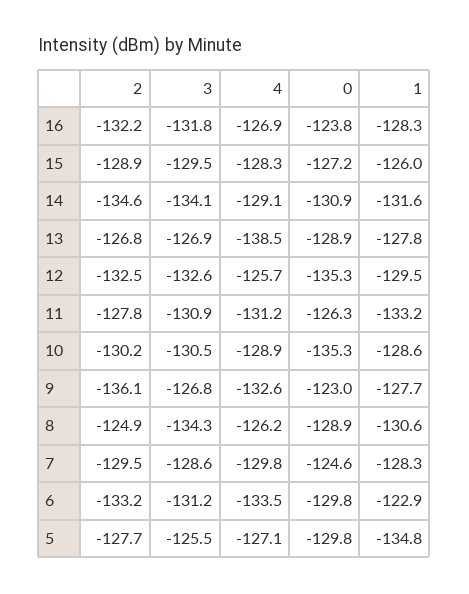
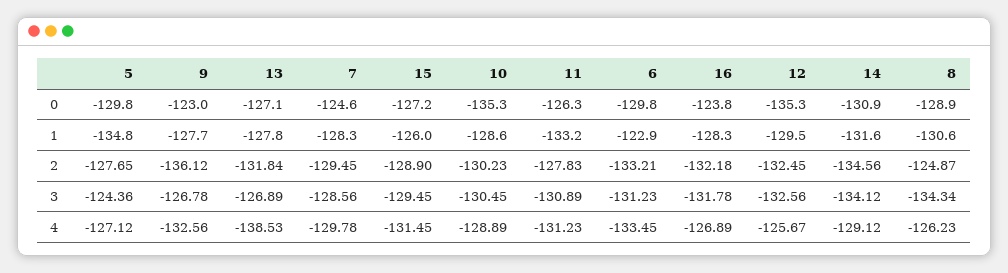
4, 15: -128.3 -> -131.45
2, 13: -126.8 -> -131.84
0, 13: -128.9 -> -127.1
3, 5: -125.5 -> -124.36

